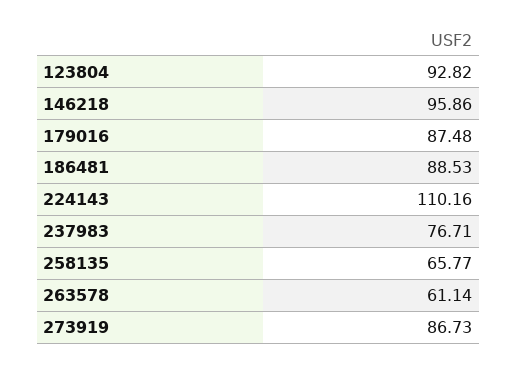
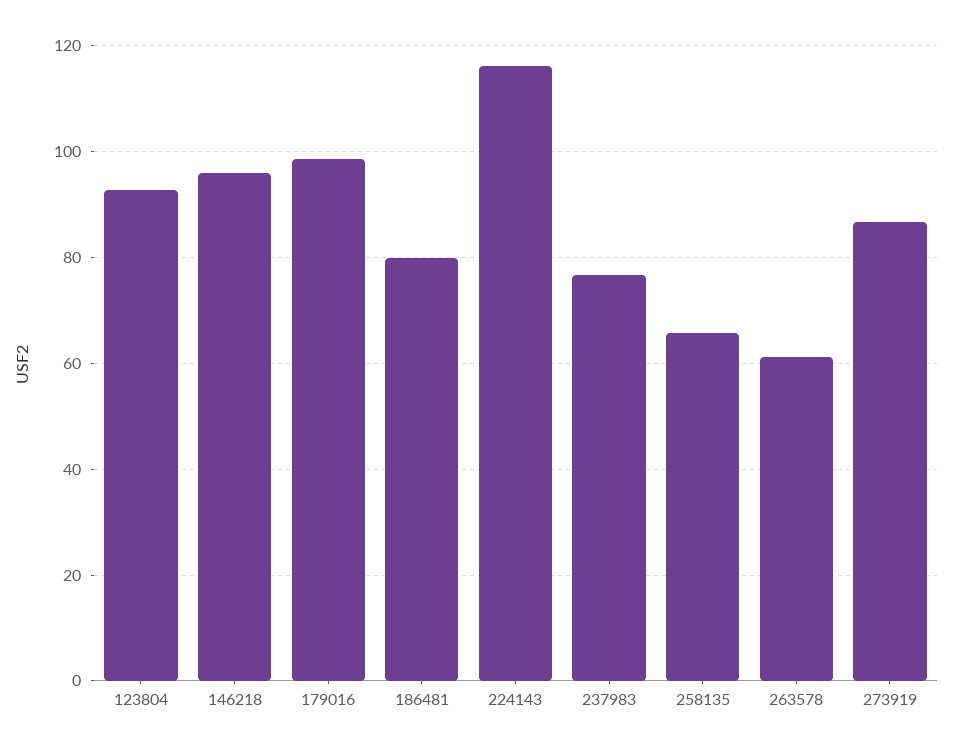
179016: 87.48 -> 98
186481: 88.53 -> 80
224143: 110.16 -> 116

